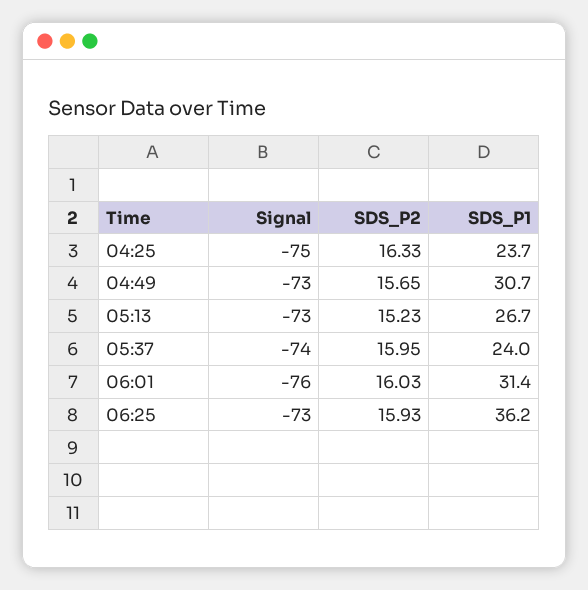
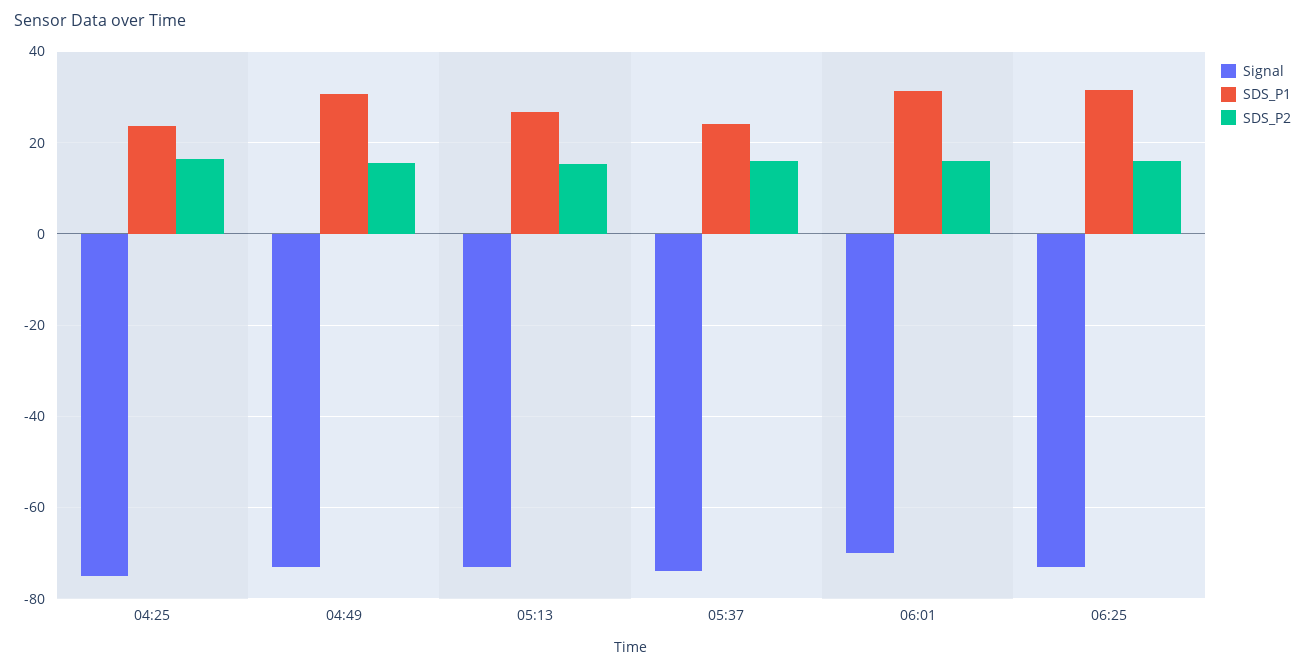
Signal, 06:01: -76 -> -70
SDS_P1, 06:25: 36.2 -> 32

